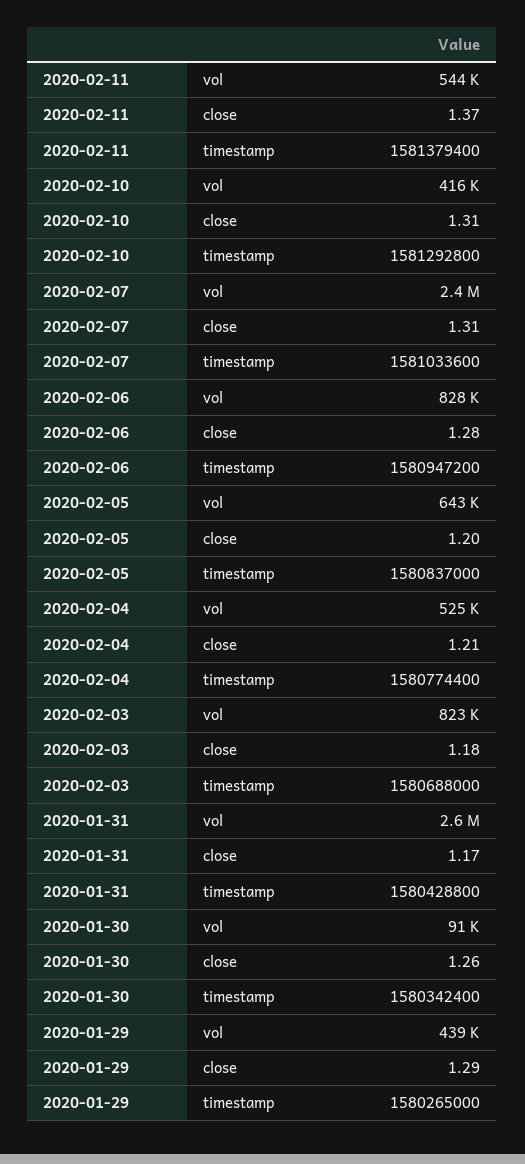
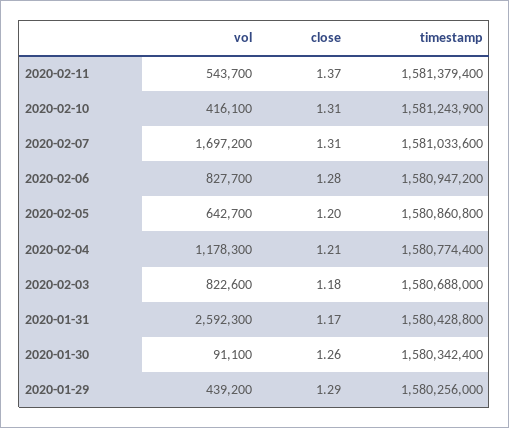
2020-02-10, timestamp: 1581292800 -> 1581243900
2020-02-07, vol: 2400000 -> 1697200
2020-02-05, timestamp: 1580837000 -> 1580860800
2020-02-04, vol: 525000 -> 1178300
2020-01-29, timestamp: 1580265000 -> 1580256000

